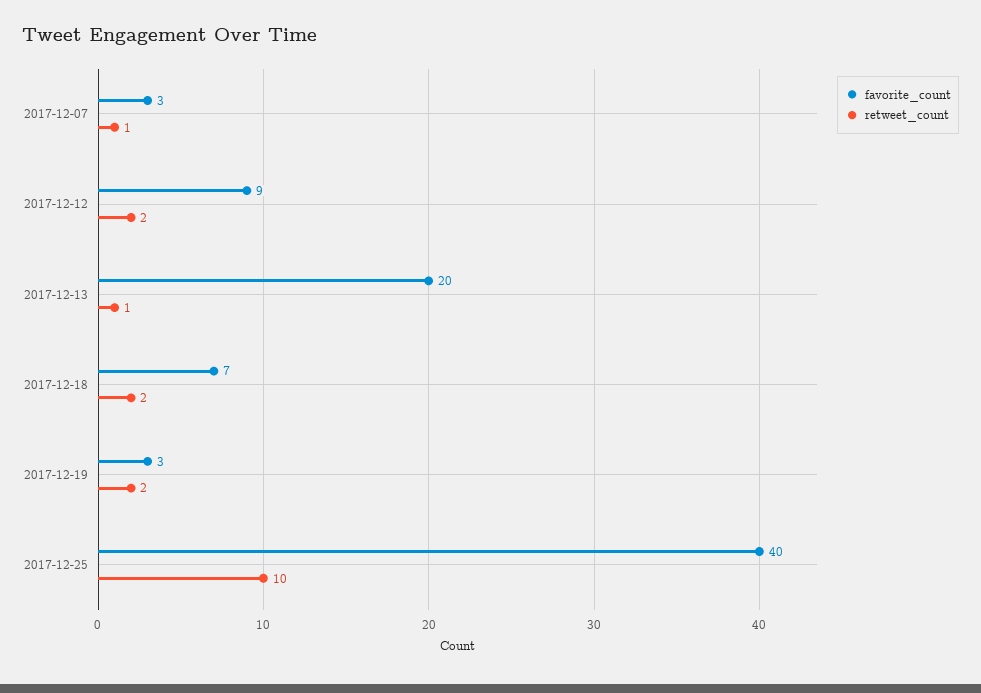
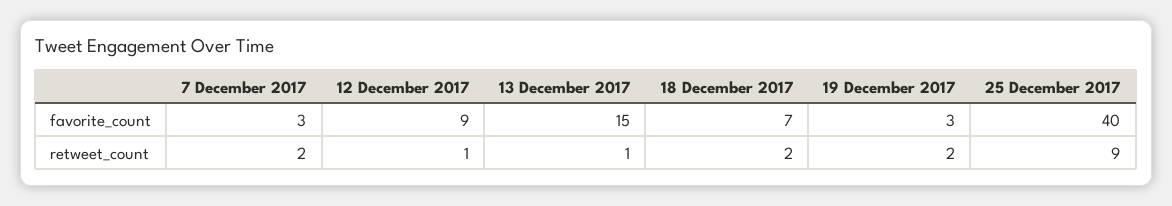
retweet_count, 2017-12-07: 1 -> 2
retweet_count, 2017-12-12: 2 -> 1
favorite_count, 2017-12-13: 20 -> 15
retweet_count, 2017-12-25: 10 -> 9

